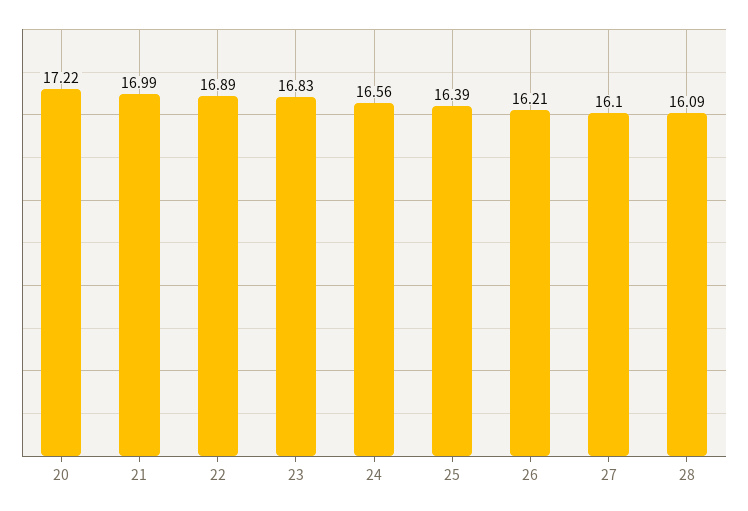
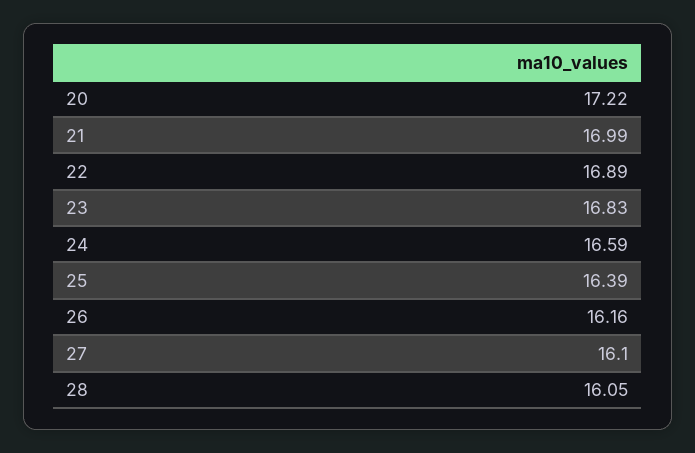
24: 16.56 -> 16.59
26: 16.21 -> 16.16
28: 16.09 -> 16.05

